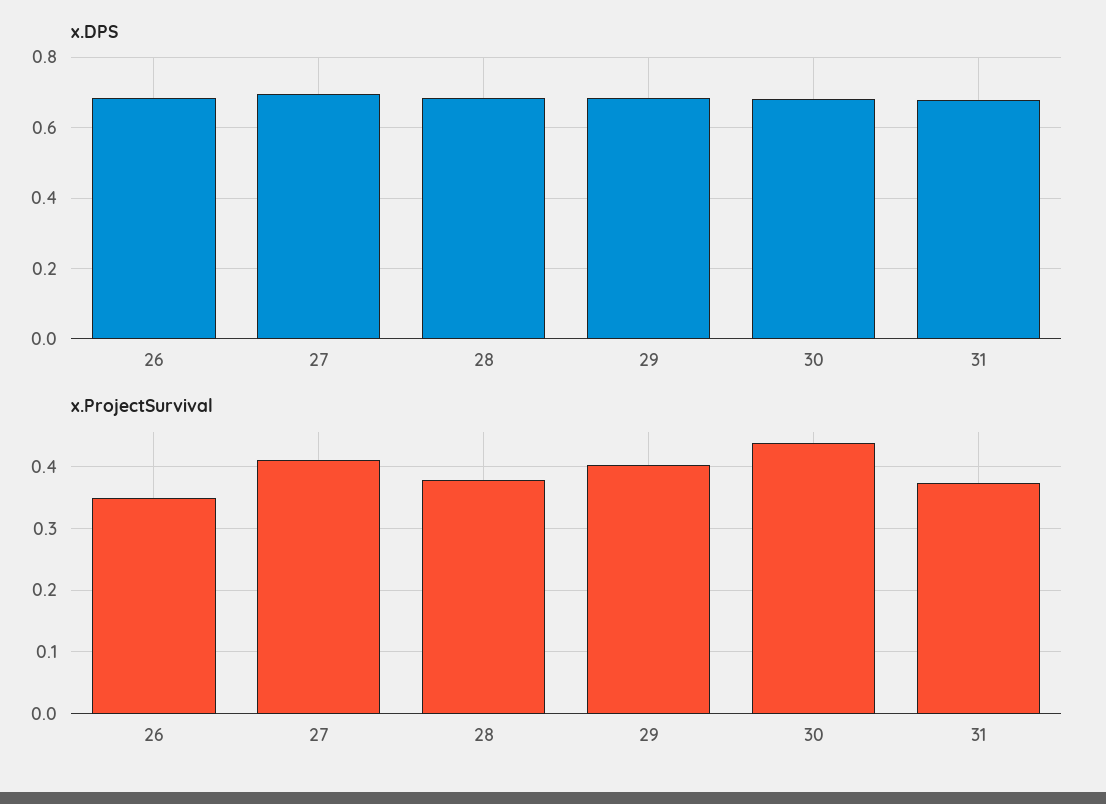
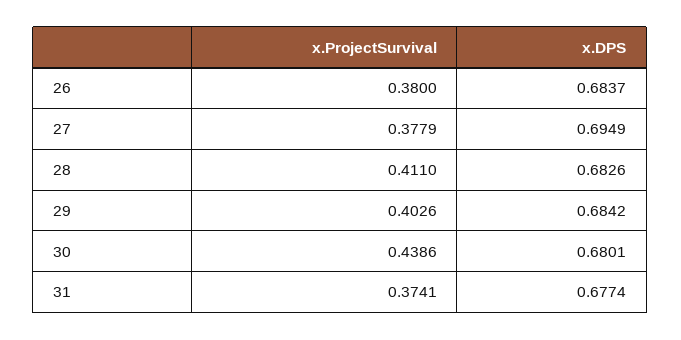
x.ProjectSurvival, 26: 0.35 -> 0.38
x.ProjectSurvival, 27: 0.41 -> 0.3779
x.ProjectSurvival, 28: 0.38 -> 0.411

